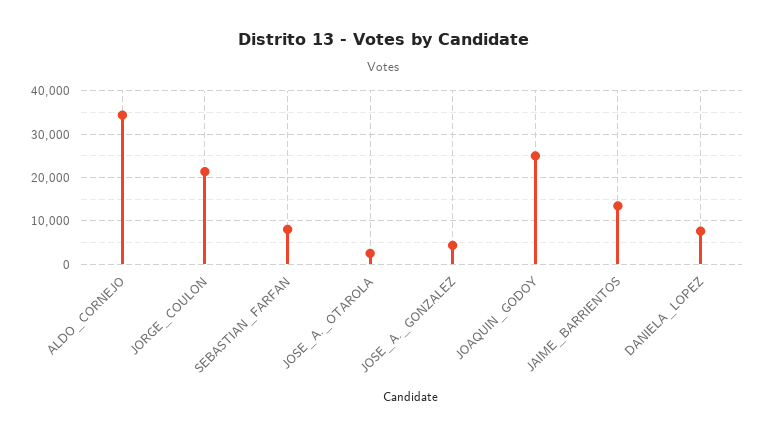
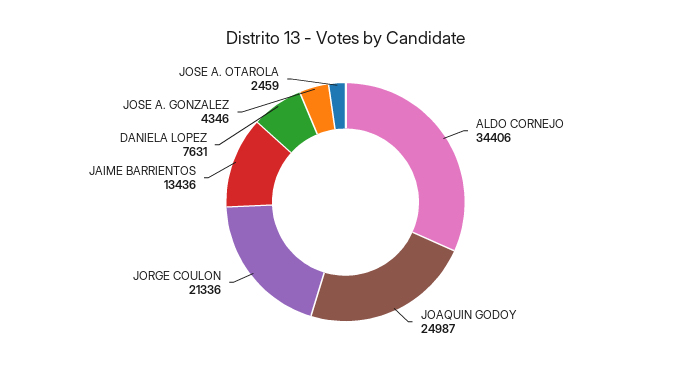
SEBASTIAN_FARFAN: 8000 -> none

